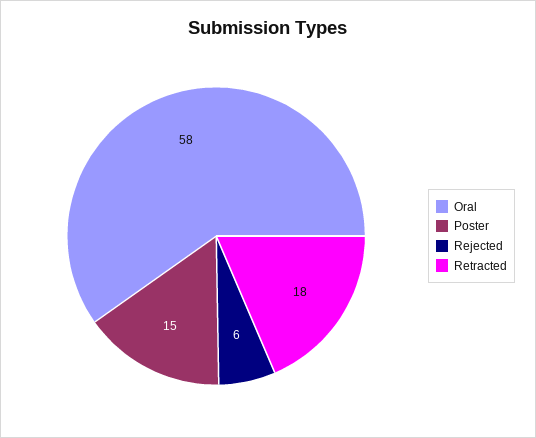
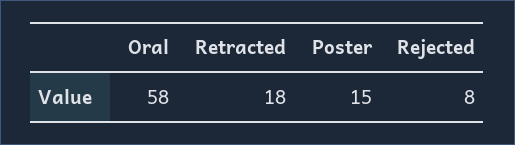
Rejected: 6 -> 8

